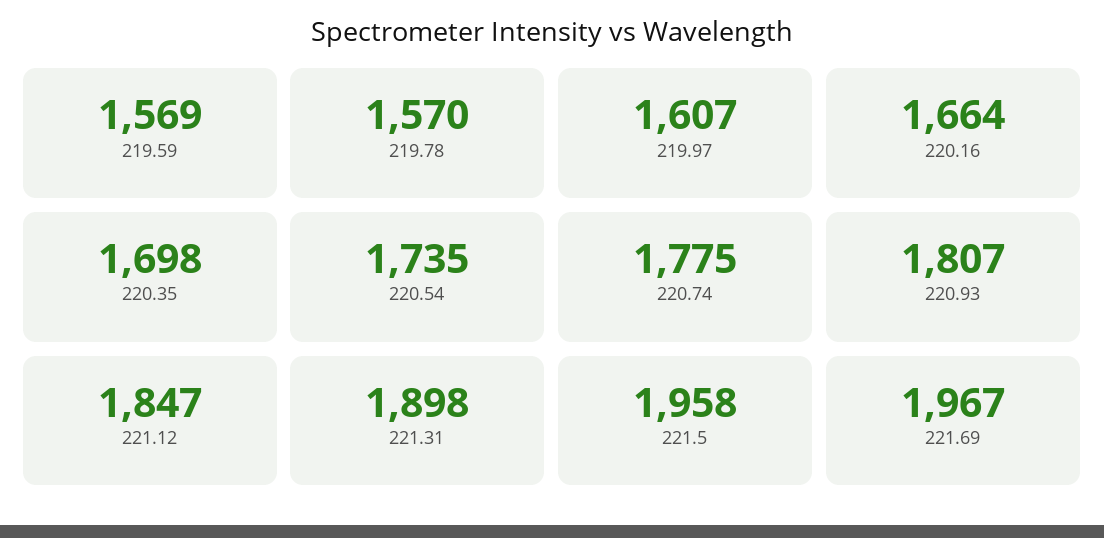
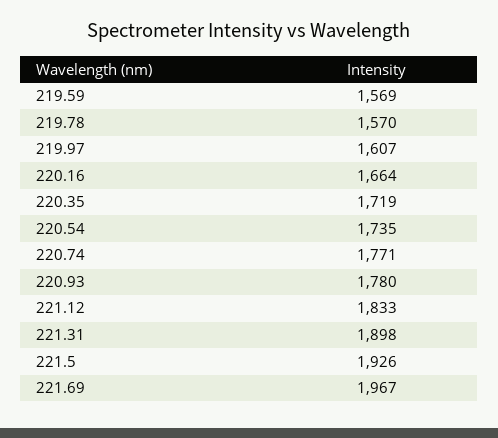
220.35: 1698 -> 1719
220.74: 1775 -> 1771
220.93: 1807 -> 1780
221.12: 1847 -> 1833
221.5: 1958 -> 1926

